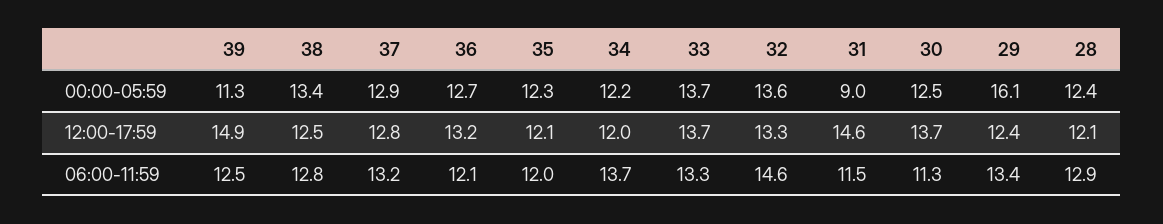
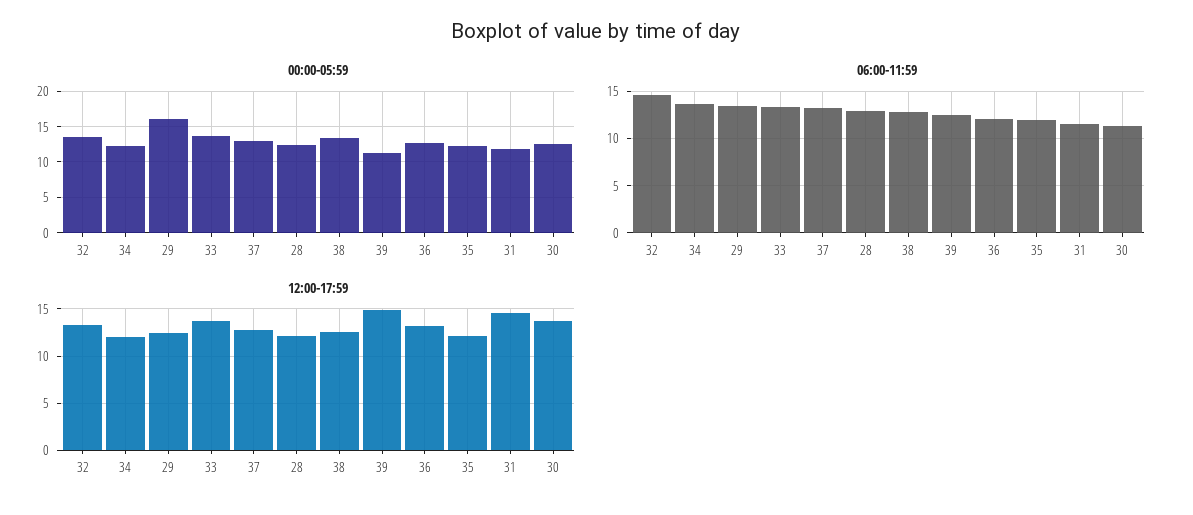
00:00-05:59, 31: 9 -> 12

